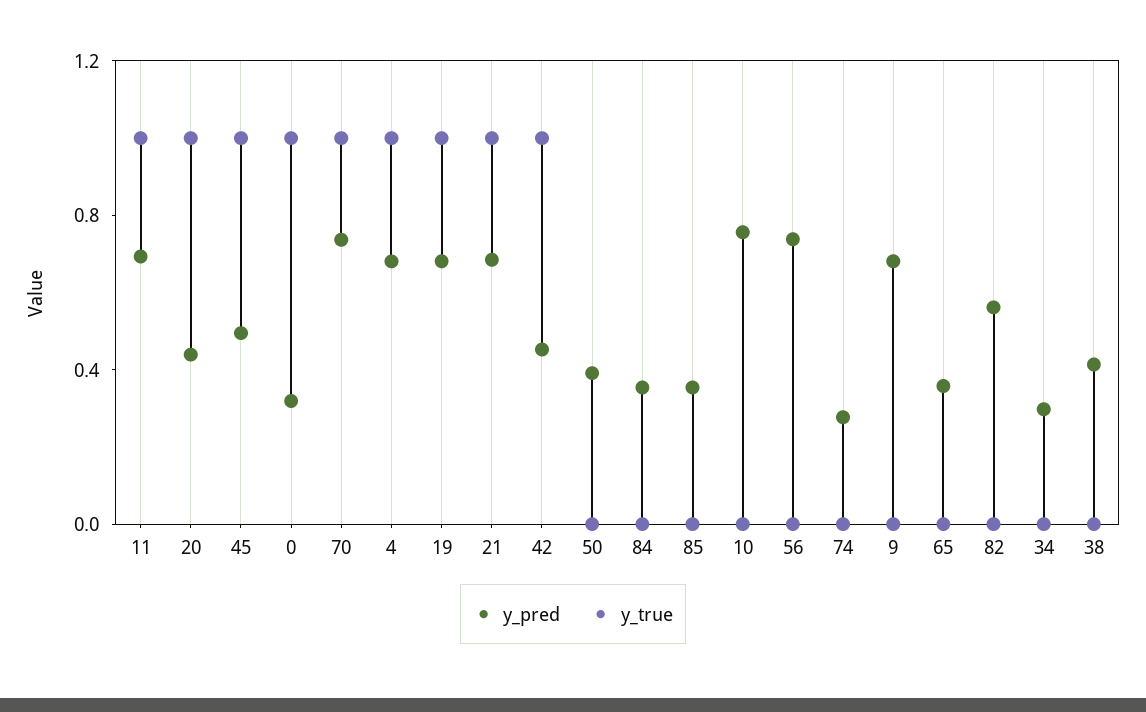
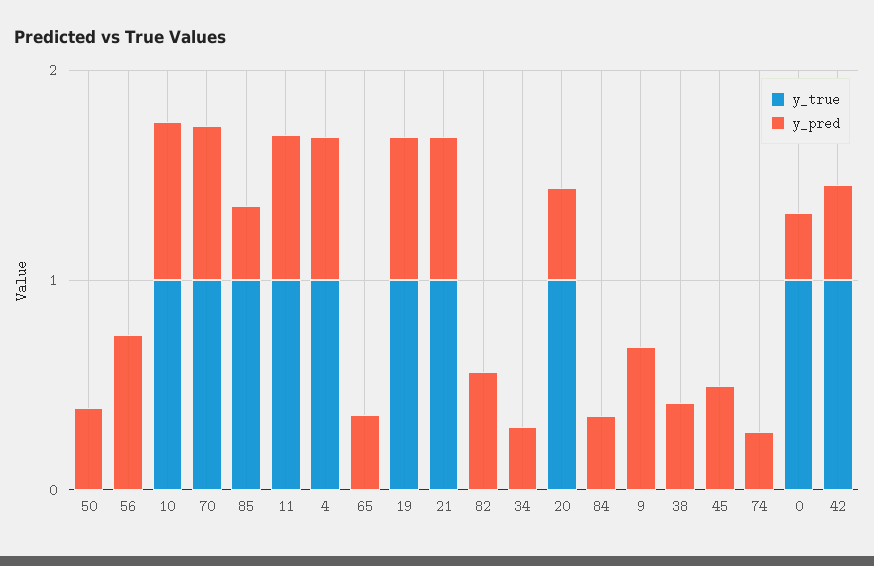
y_true, 45: 1 -> 0
y_true, 85: 0 -> 1
y_true, 10: 0 -> 1

